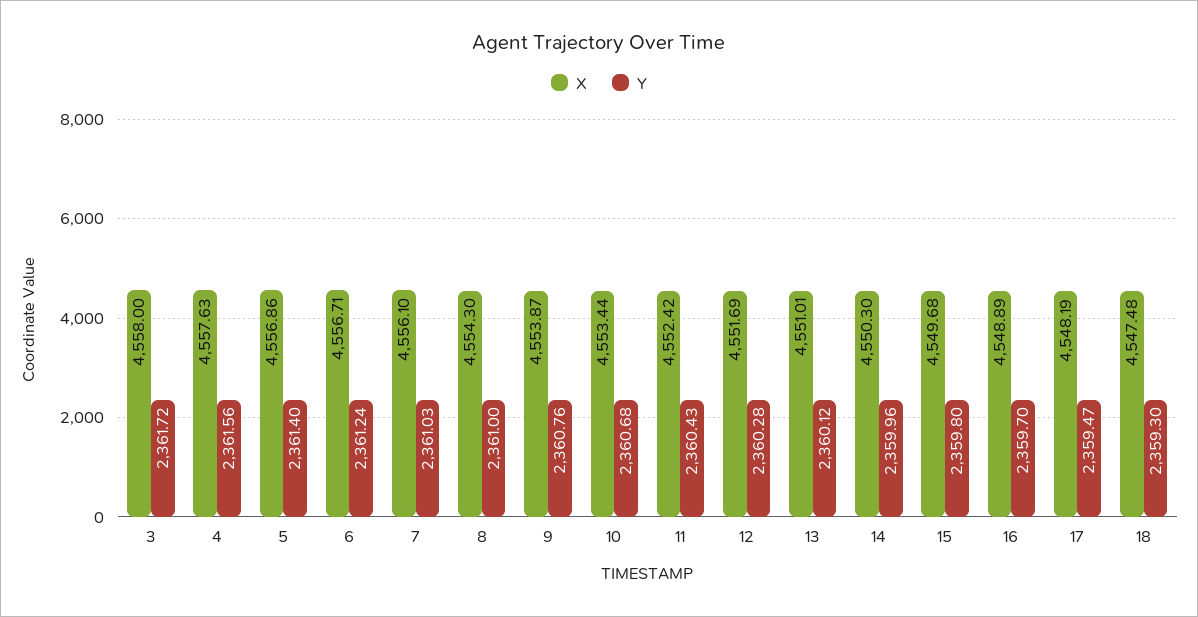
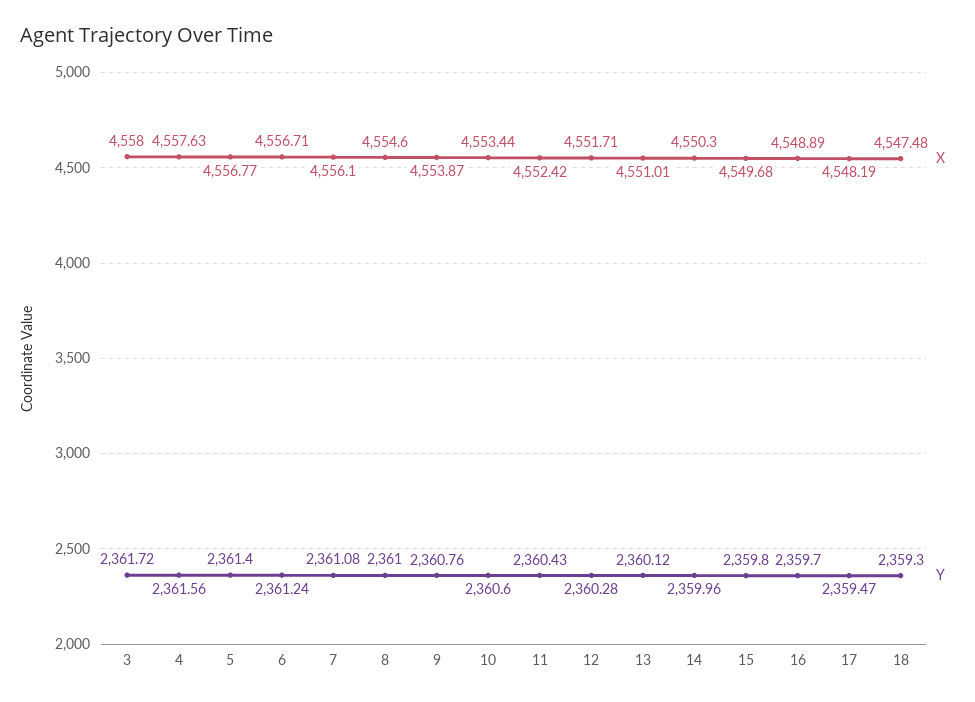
X, 5: 4556.86 -> 4556.77
Y, 7: 2361.03 -> 2361.08
X, 8: 4554.3 -> 4554.6
Y, 10: 2360.68 -> 2360.6
X, 12: 4551.69 -> 4551.71

